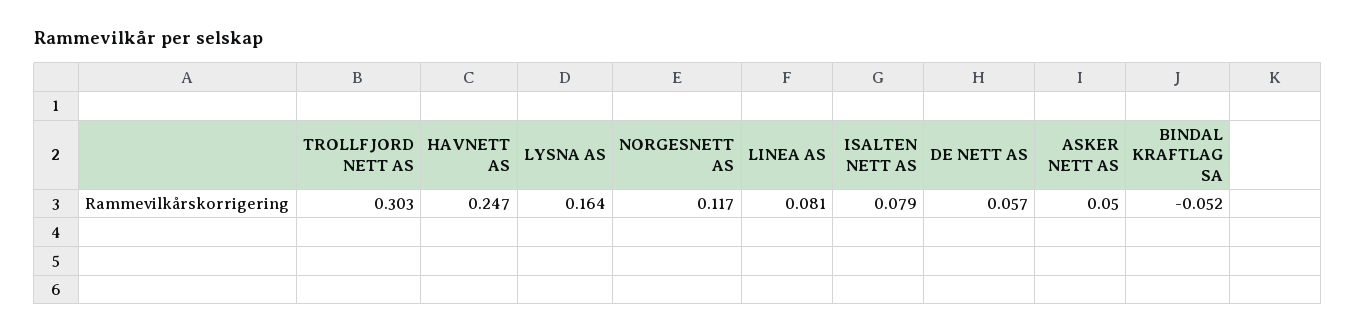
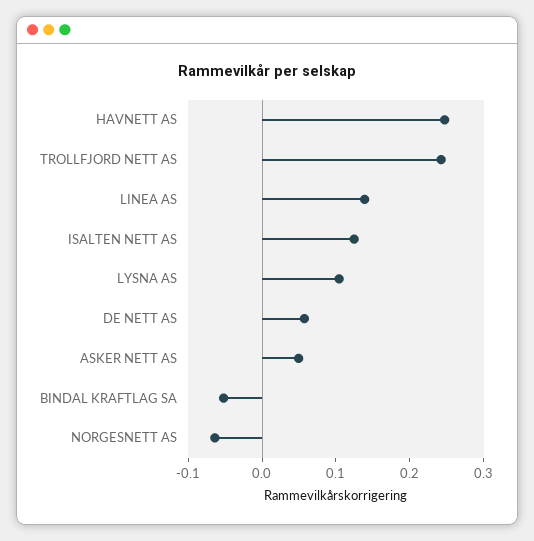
TROLLFJORD NETT AS: 0.303 -> 0.24
LYSNA AS: 0.164 -> 0.1
NORGESNETT AS: 0.117 -> -0.06
LINEA AS: 0.081 -> 0.14
ISALTEN NETT AS: 0.079 -> 0.12

